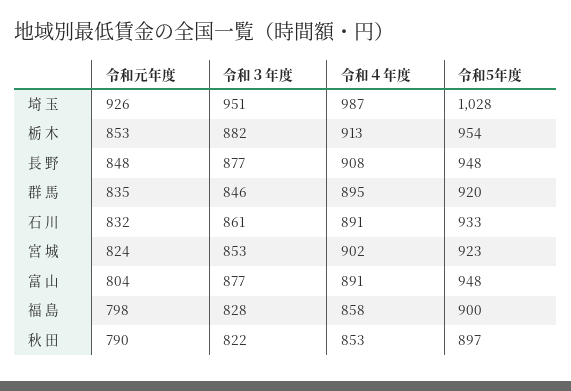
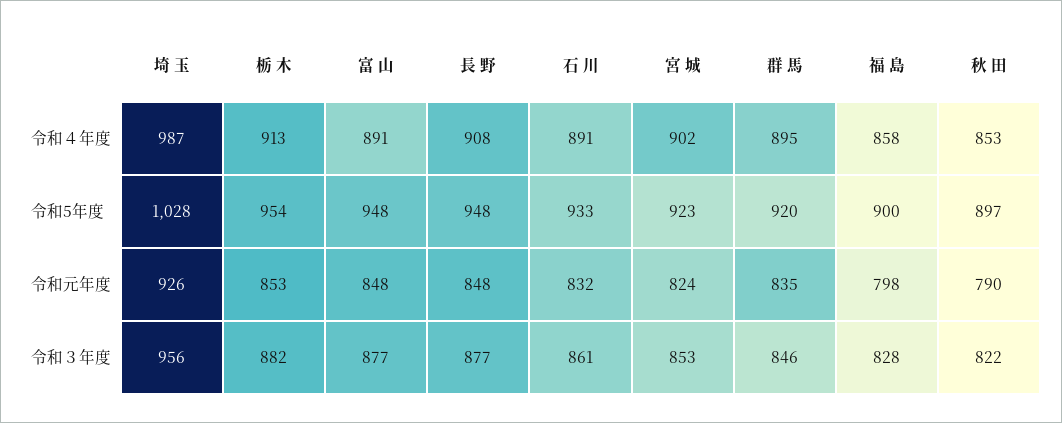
令和３年度, 埼 玉: 951 -> 956
令和元年度, 富 山: 804 -> 848

